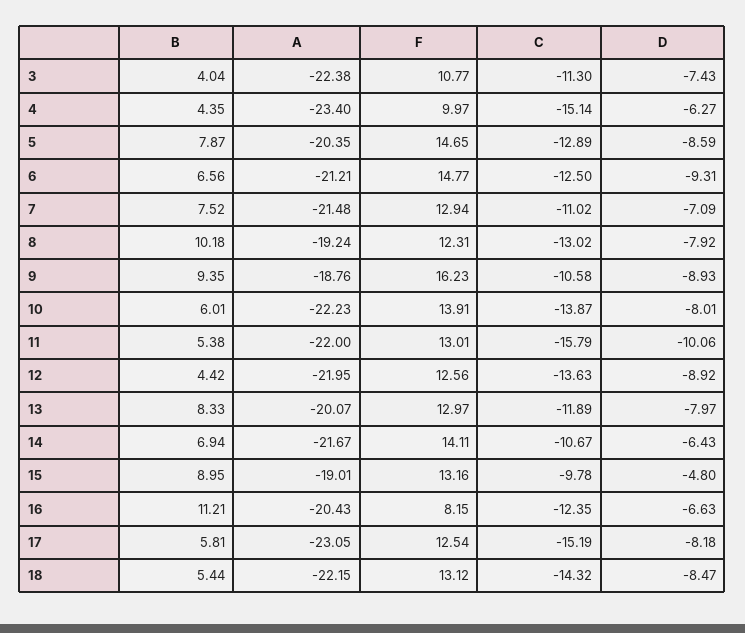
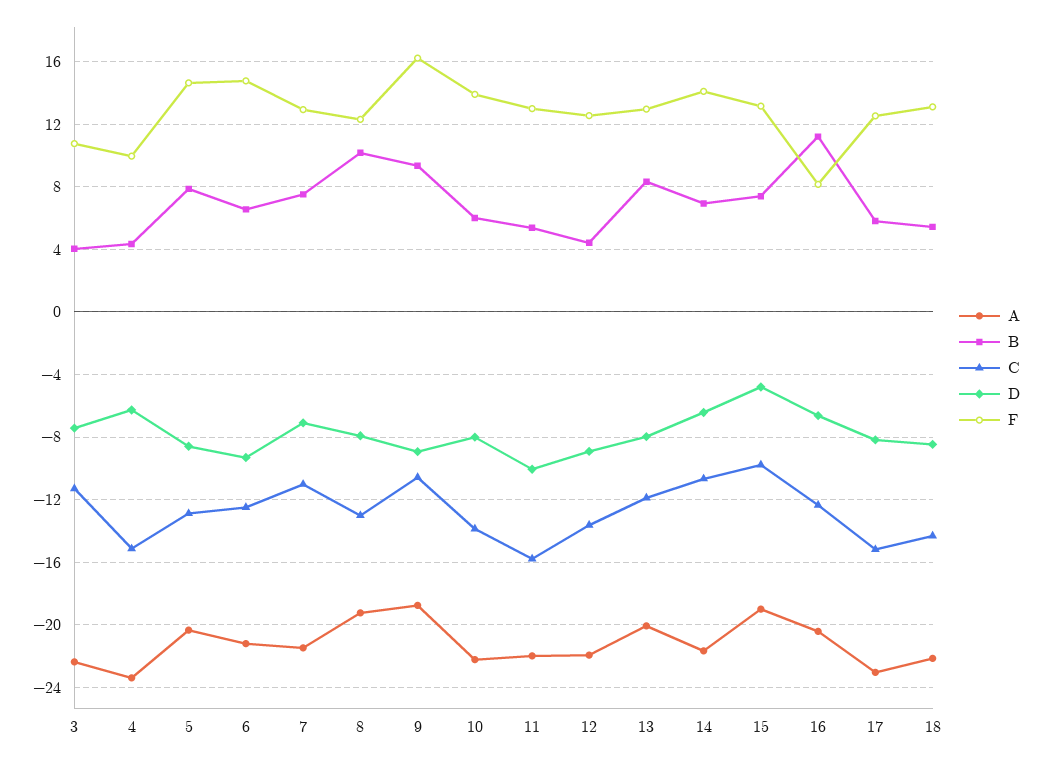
B, 15: 8.95 -> 7.5

